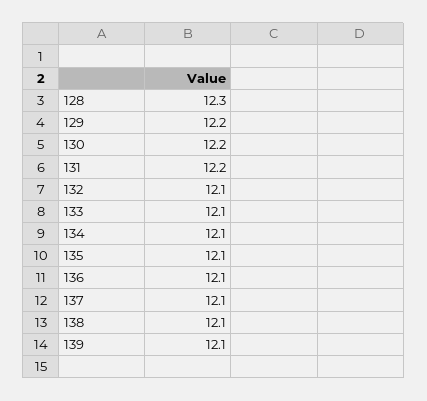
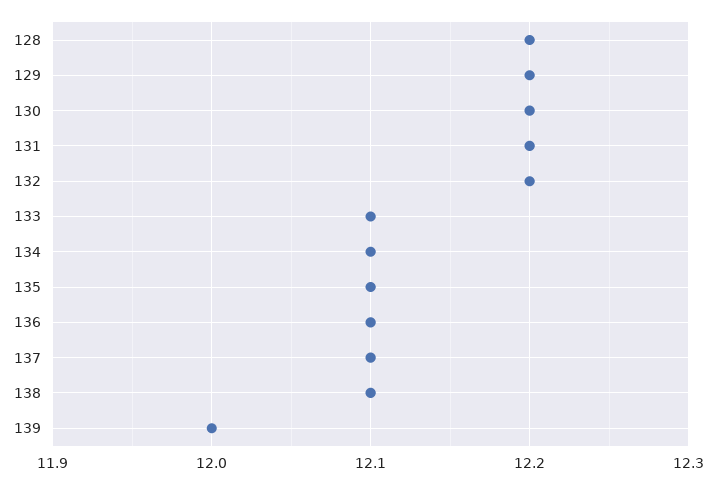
128: 12.3 -> 12.2
132: 12.1 -> 12.2
139: 12.1 -> 12

